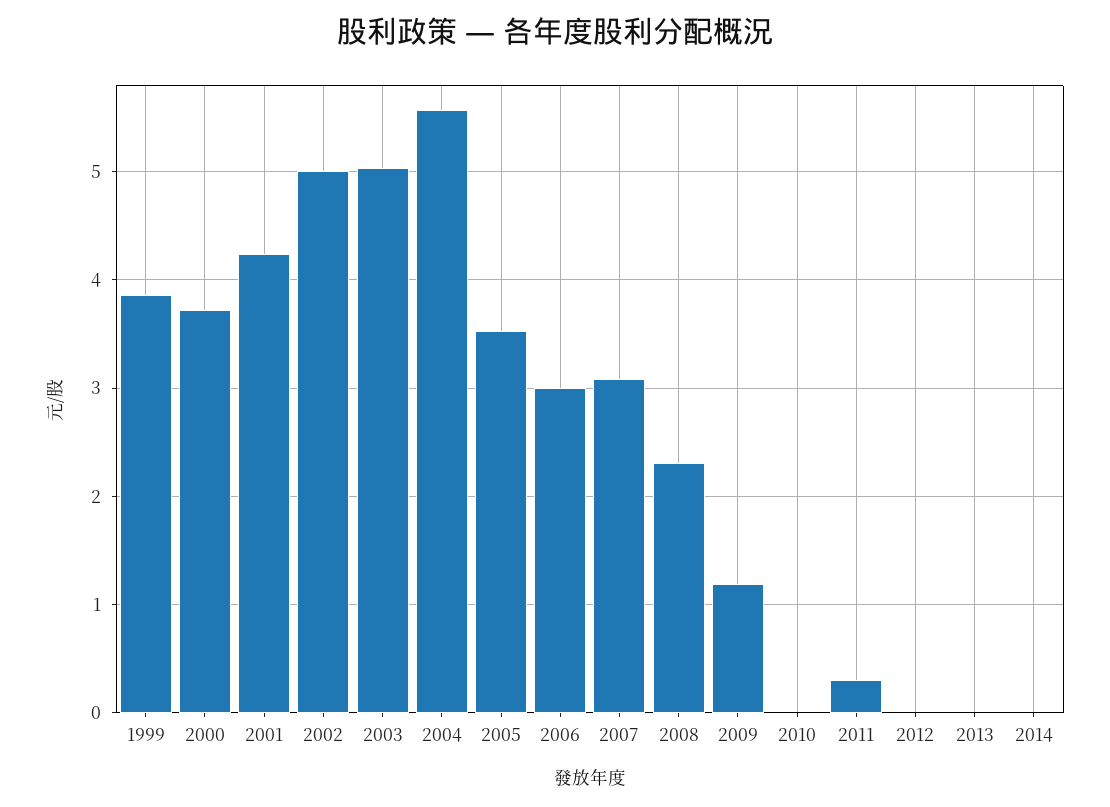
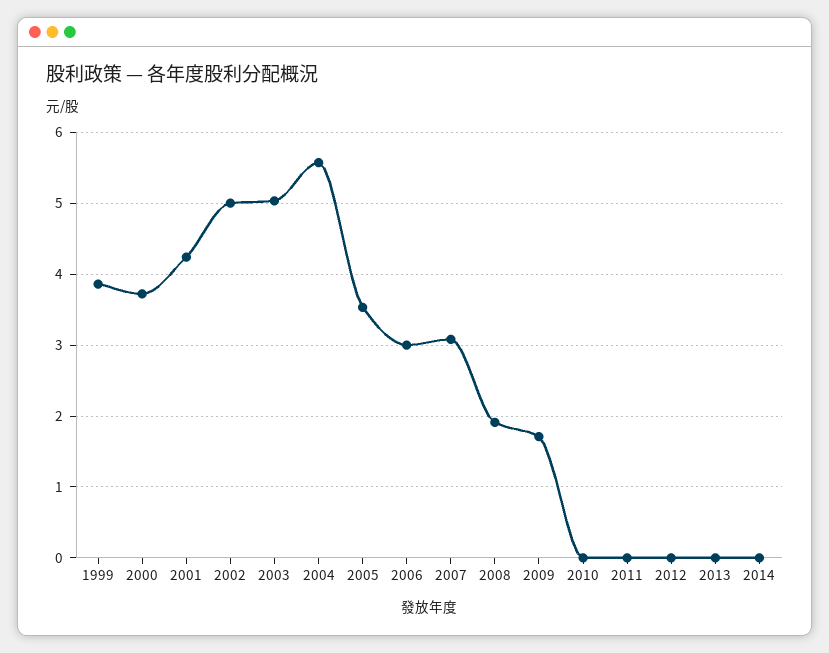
2008: 2.3 -> 1.9
2009: 1.2 -> 1.7
2011: 0.3 -> 0

